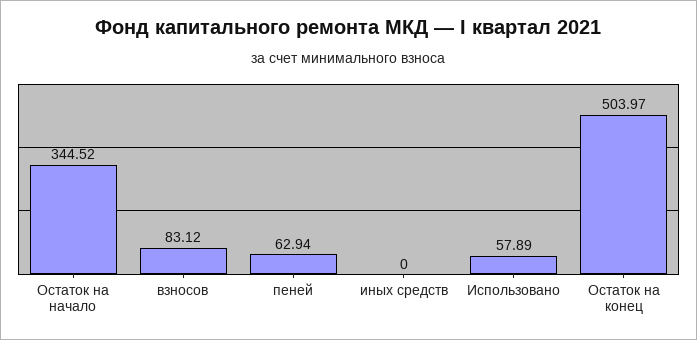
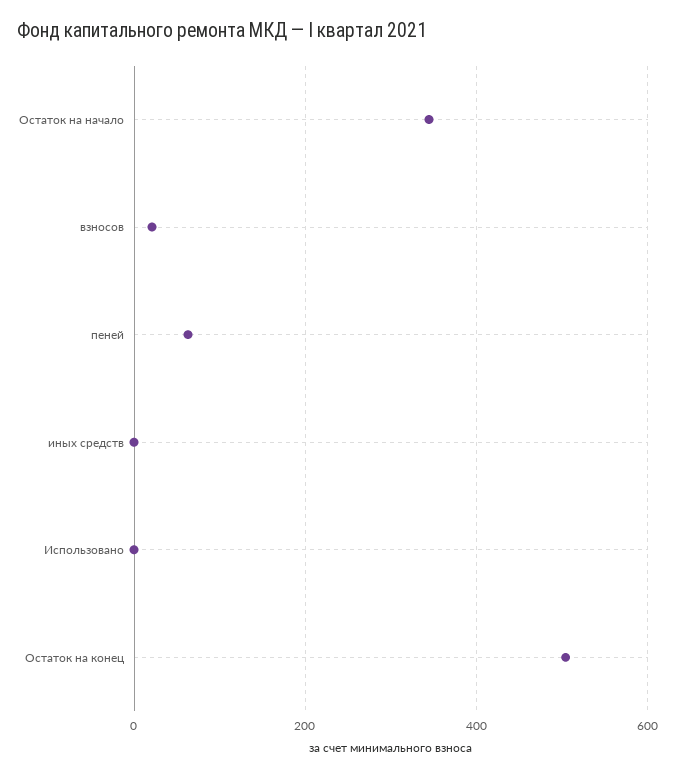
взносов: 83.12 -> 20
Использовано: 57.89 -> 0

